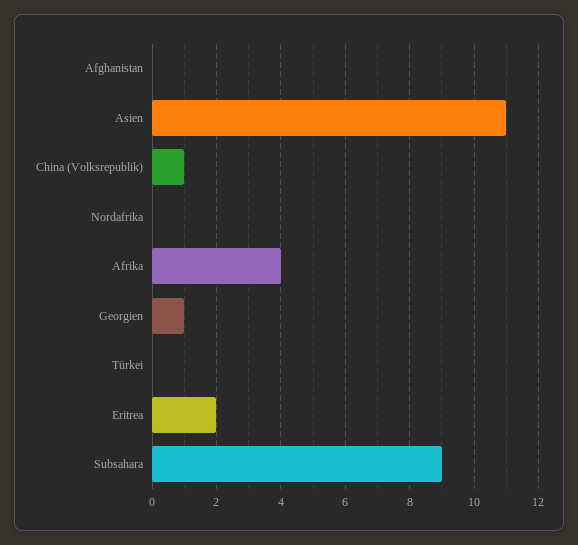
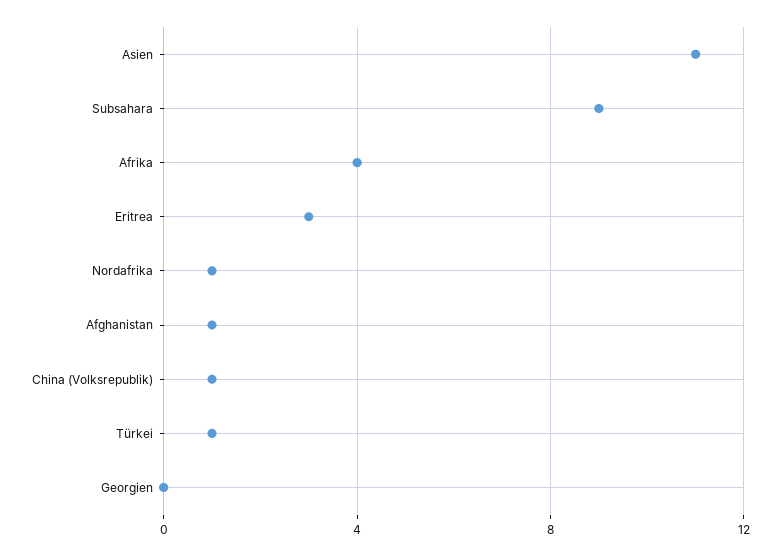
Afghanistan: 0 -> 1
Nordafrika: 0 -> 1
Georgien: 1 -> 0
Türkei: 0 -> 1
Eritrea: 2 -> 3

